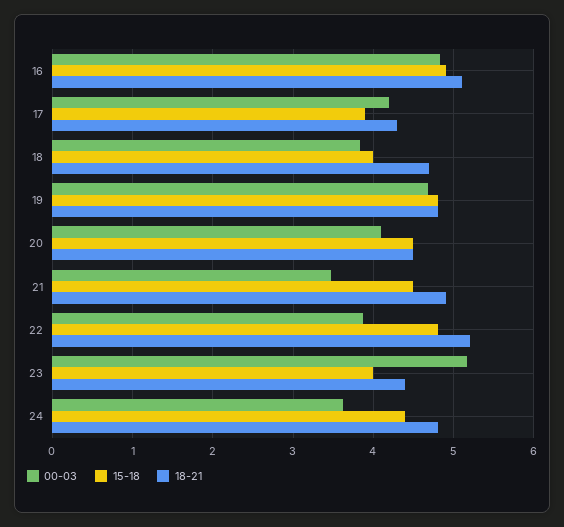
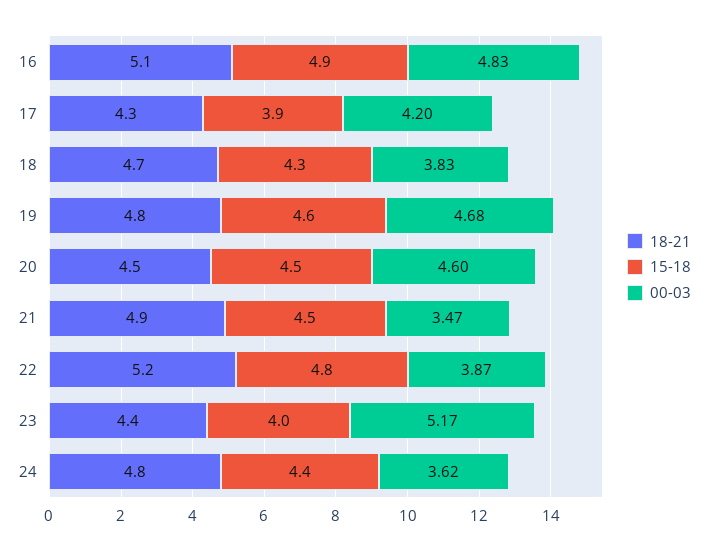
15-18, 18: 4 -> 4.3
15-18, 19: 4.8 -> 4.6
00-03, 20: 4.1 -> 4.6

